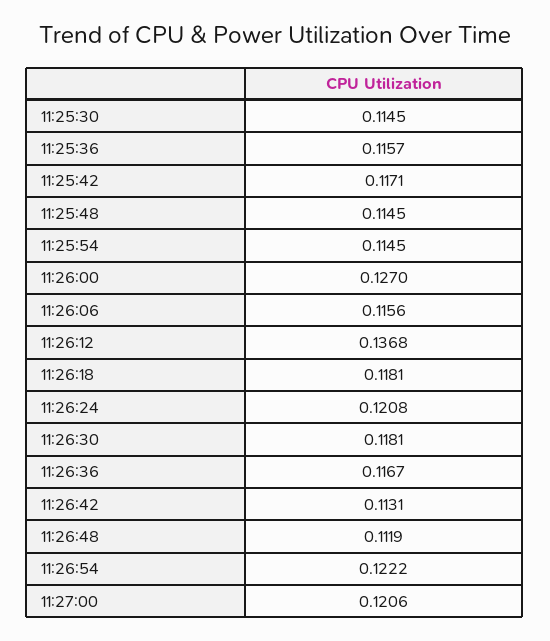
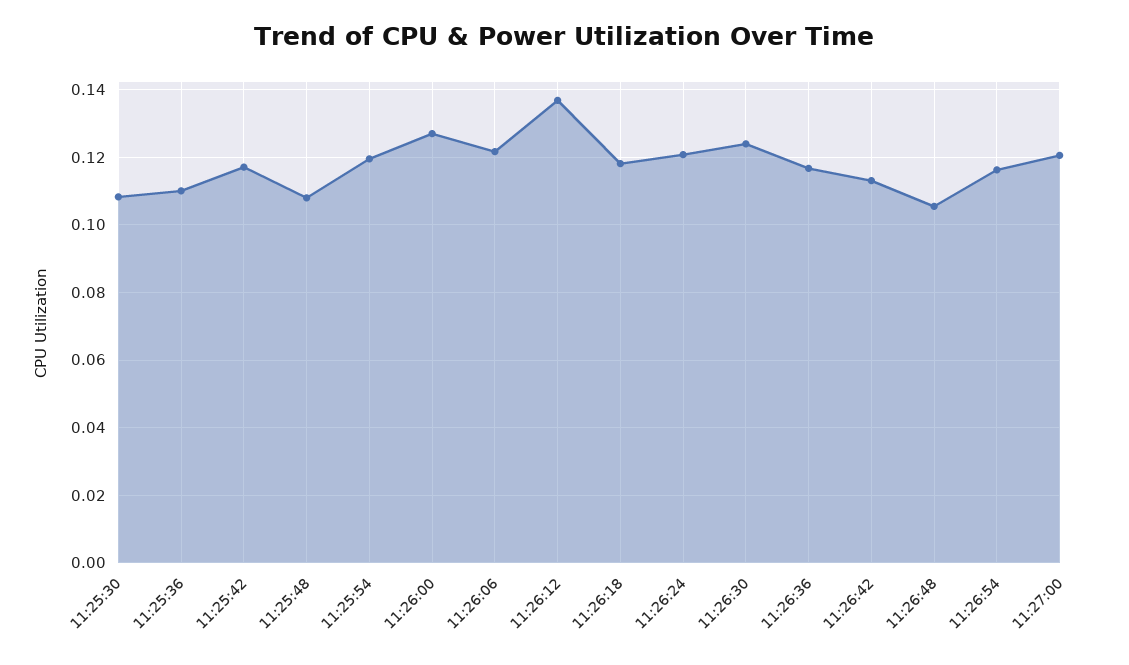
11:25:30: 0.1145 -> 0.108
11:25:36: 0.1157 -> 0.11
11:25:48: 0.1145 -> 0.108
11:25:54: 0.1145 -> 0.12
11:26:06: 0.1156 -> 0.122
11:26:30: 0.1181 -> 0.124
11:26:48: 0.1119 -> 0.106
11:26:54: 0.1222 -> 0.116

